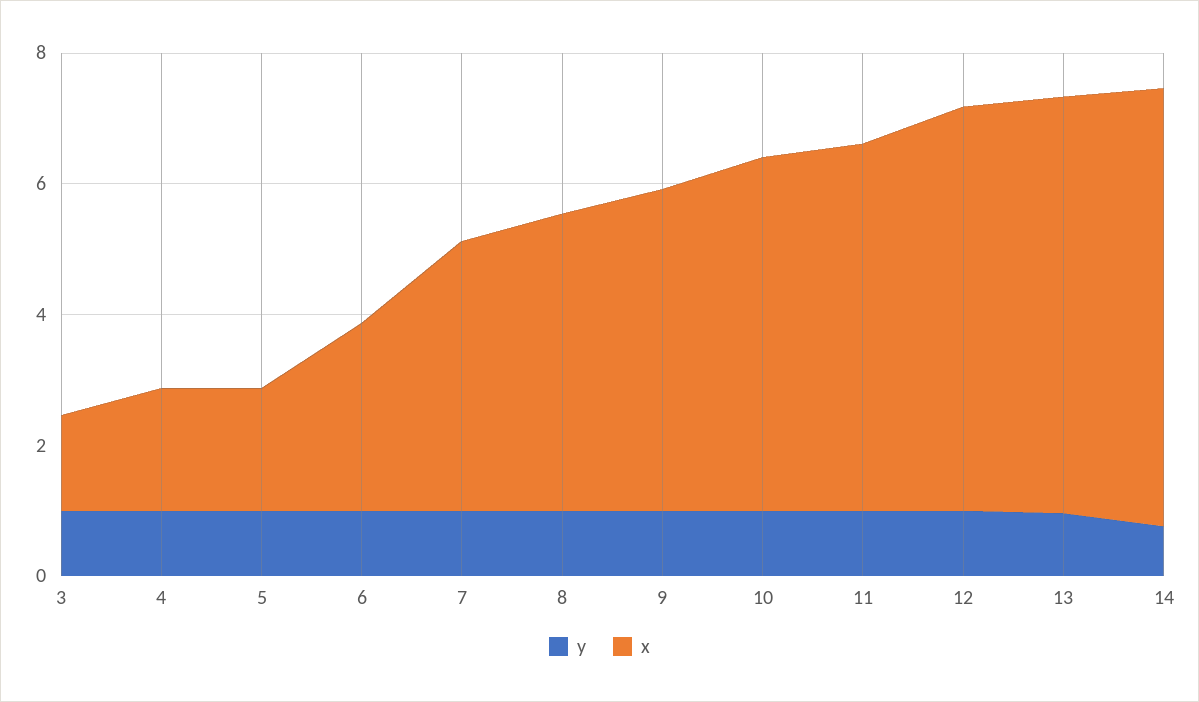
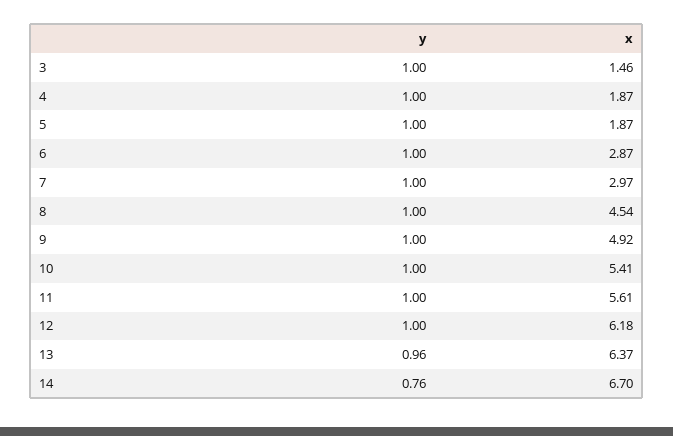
x, 7: 4 -> 2.97

